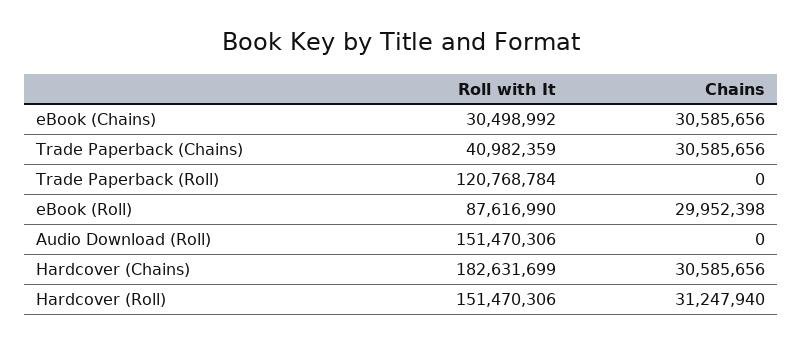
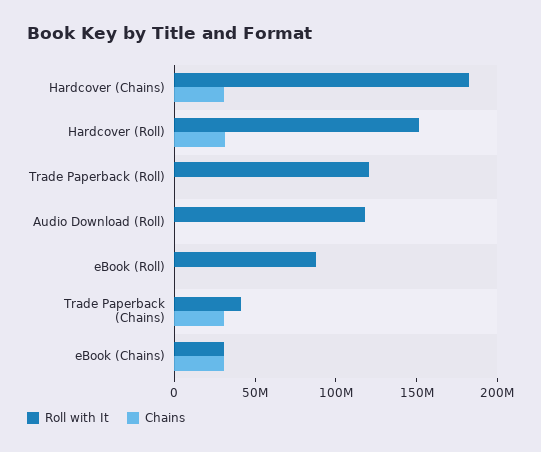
Chains, eBook (Roll): 29952398 -> 0
Roll with It, Audio Download (Roll): 151470306 -> 120000000

